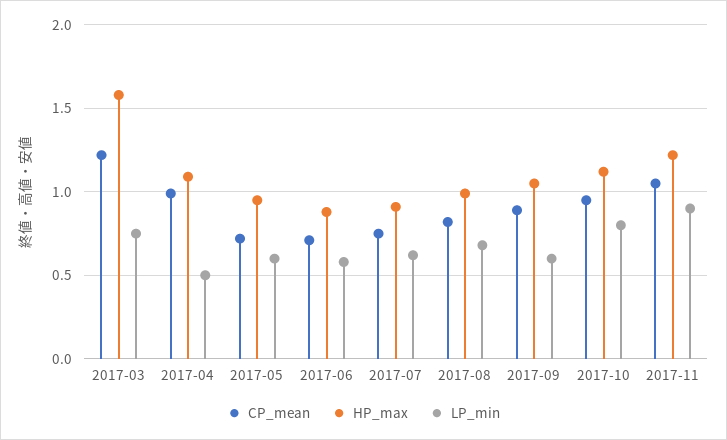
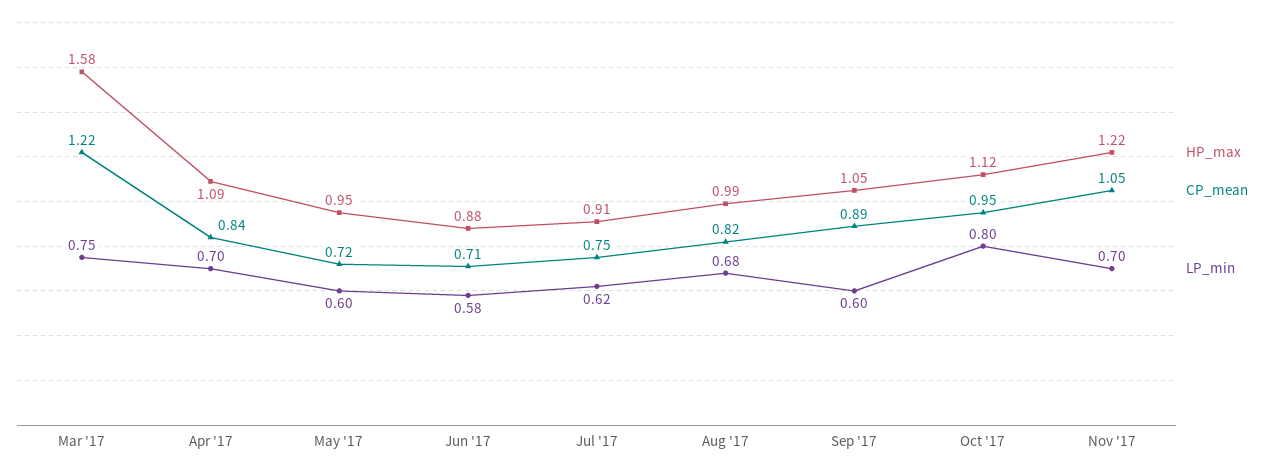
CP_mean, 2017-04: 1 -> 0.84
LP_min, 2017-04: 0.5 -> 0.7
LP_min, 2017-11: 0.9 -> 0.7

